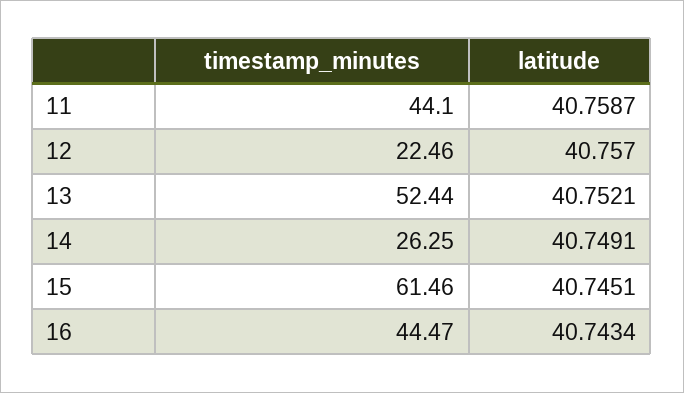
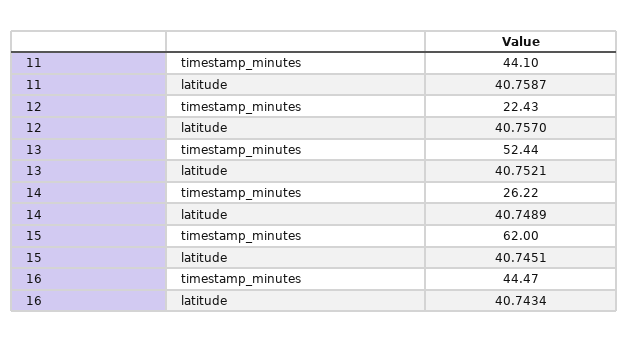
timestamp_minutes, 12: 22.46 -> 22.43
timestamp_minutes, 14: 26.25 -> 26.22
latitude, 14: 40.7491 -> 40.7489
timestamp_minutes, 15: 61.46 -> 62

